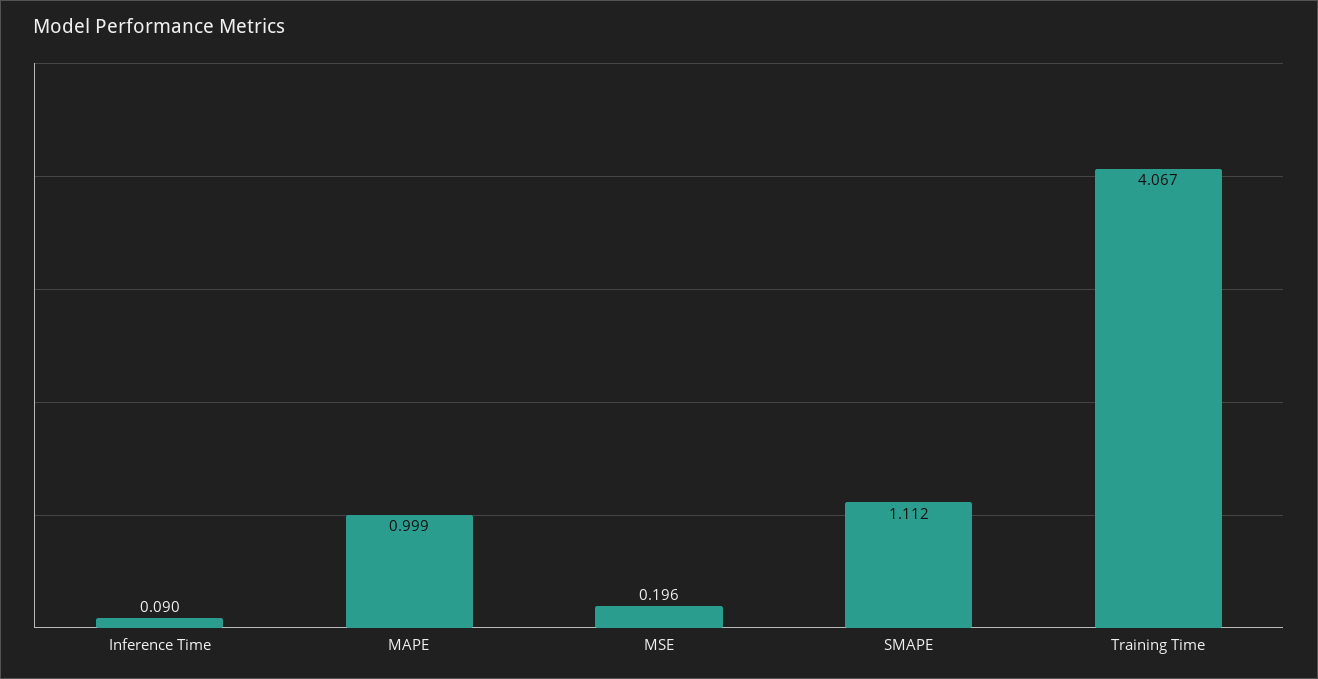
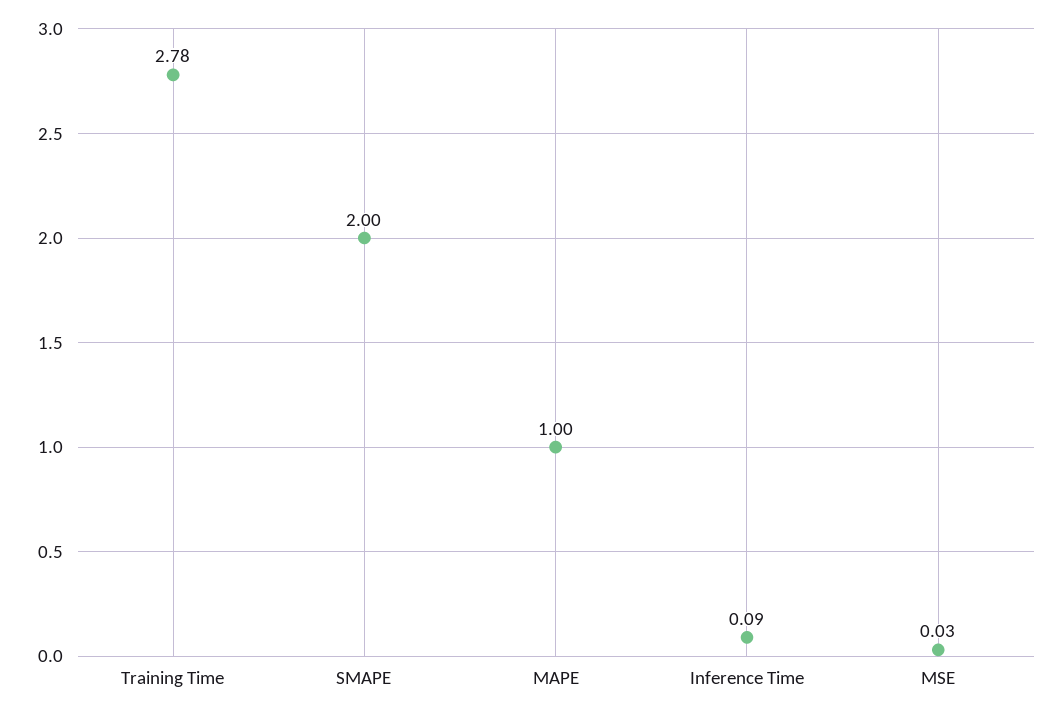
MSE: 0.196 -> 0.03
SMAPE: 1.112 -> 2
Training Time: 4.067 -> 2.78

